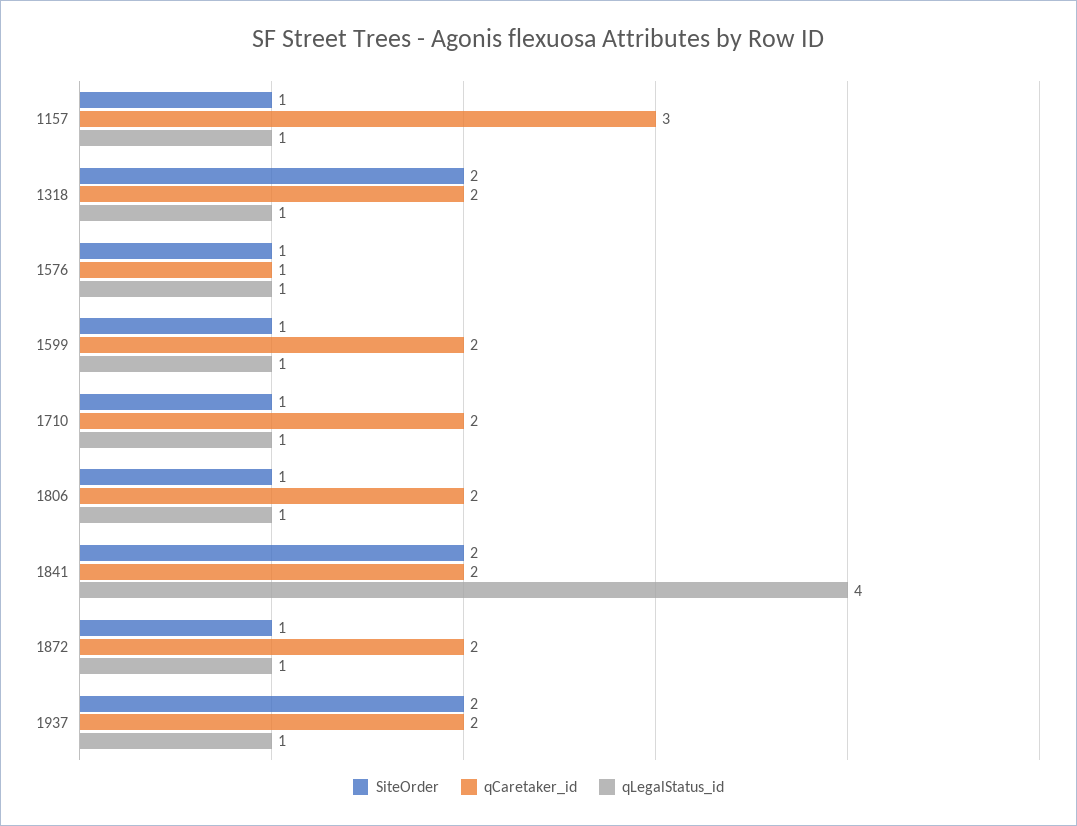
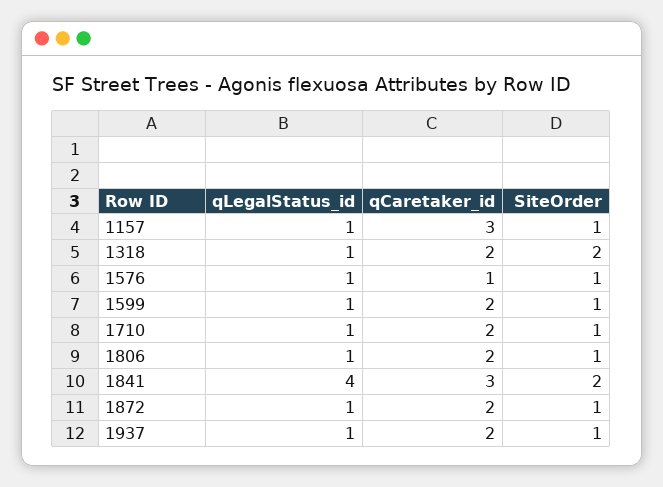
qCaretaker_id, 1841: 2 -> 3
SiteOrder, 1937: 2 -> 1

